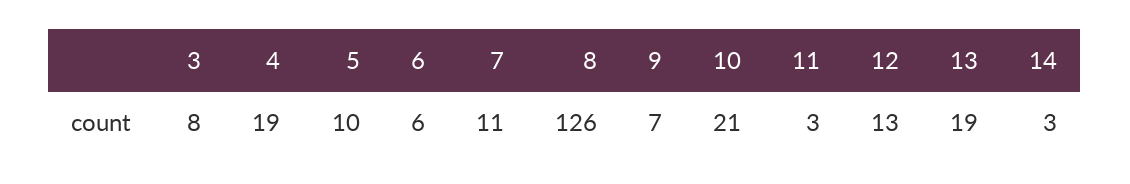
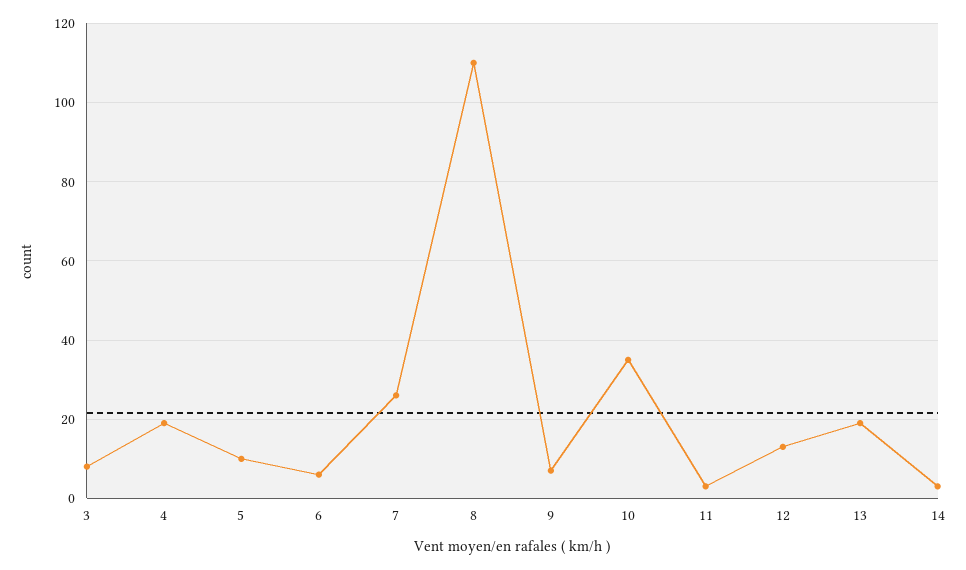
7: 11 -> 25
8: 126 -> 110
10: 21 -> 35

